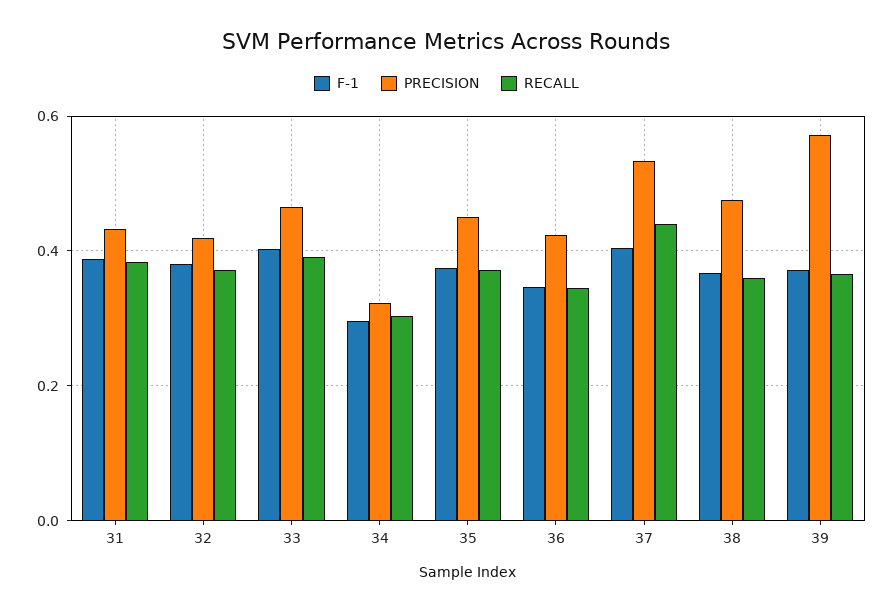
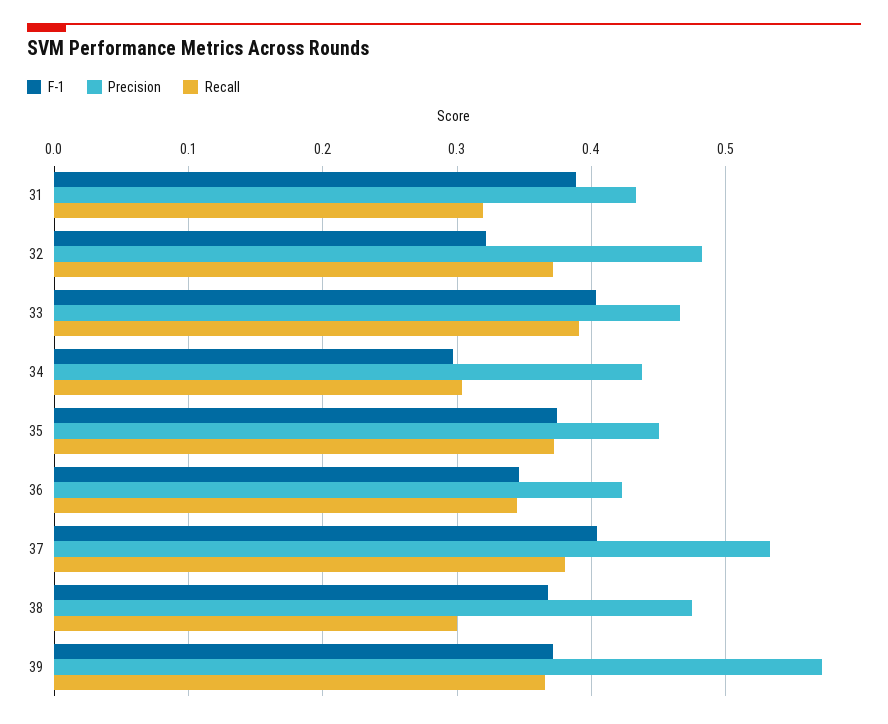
RECALL, 31: 0.38 -> 0.32
F-1, 32: 0.38 -> 0.32
PRECISION, 32: 0.42 -> 0.48
PRECISION, 34: 0.32 -> 0.44
RECALL, 37: 0.44 -> 0.38
RECALL, 38: 0.36 -> 0.3

